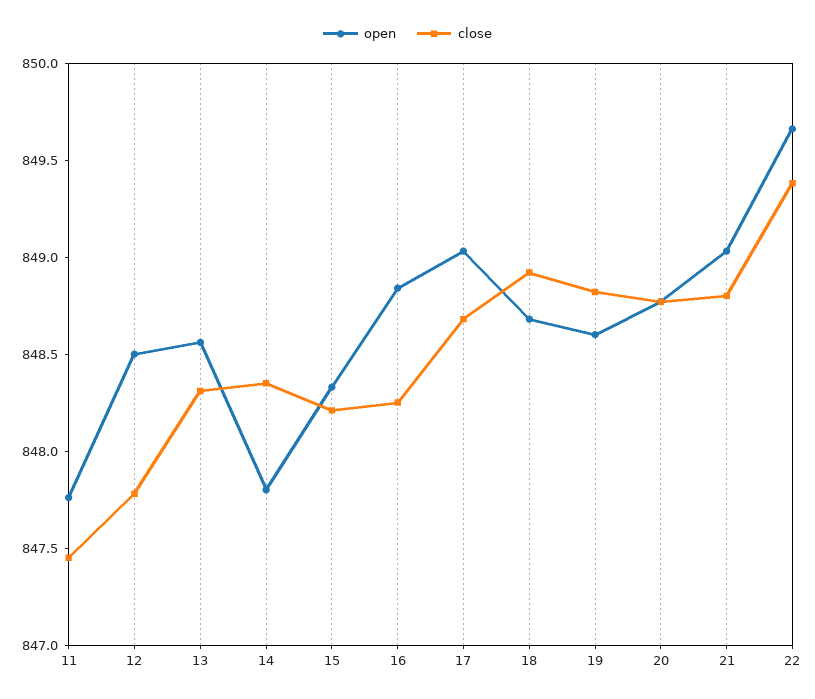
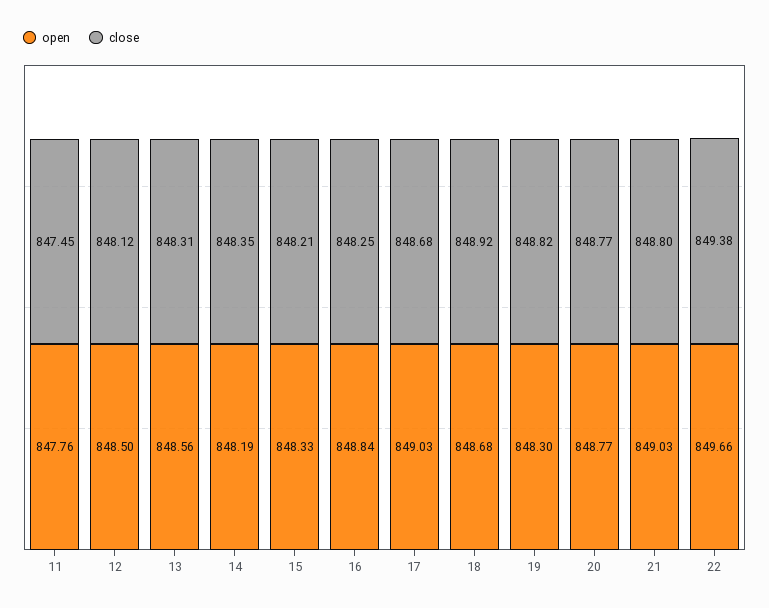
close, 12: 847.8 -> 848.12
open, 14: 847.8 -> 848.19
open, 19: 848.6 -> 848.3

